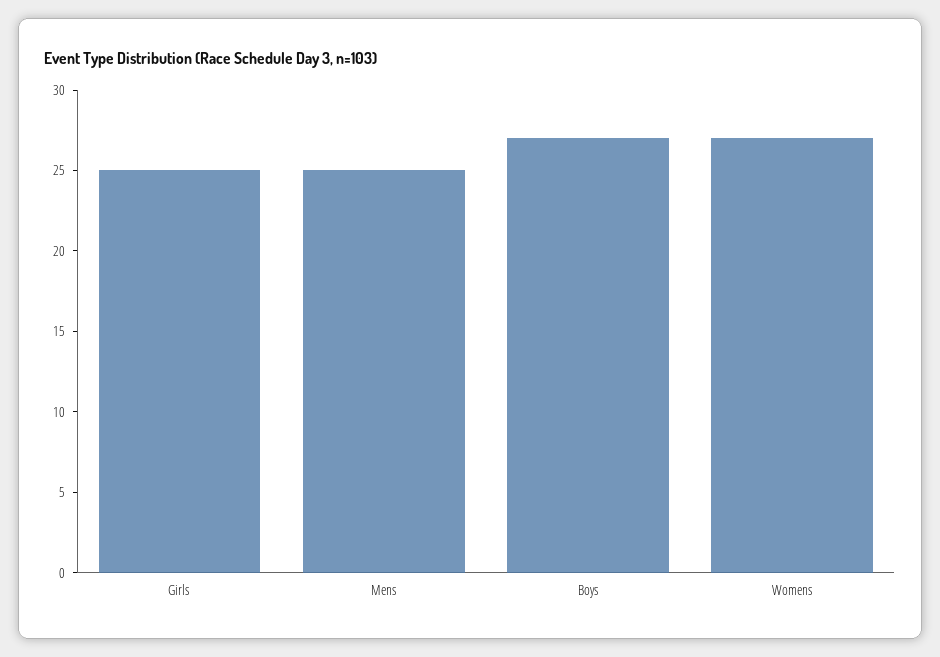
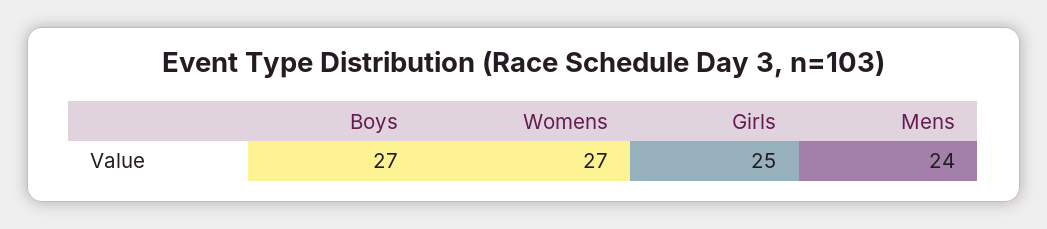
Mens: 25 -> 24

